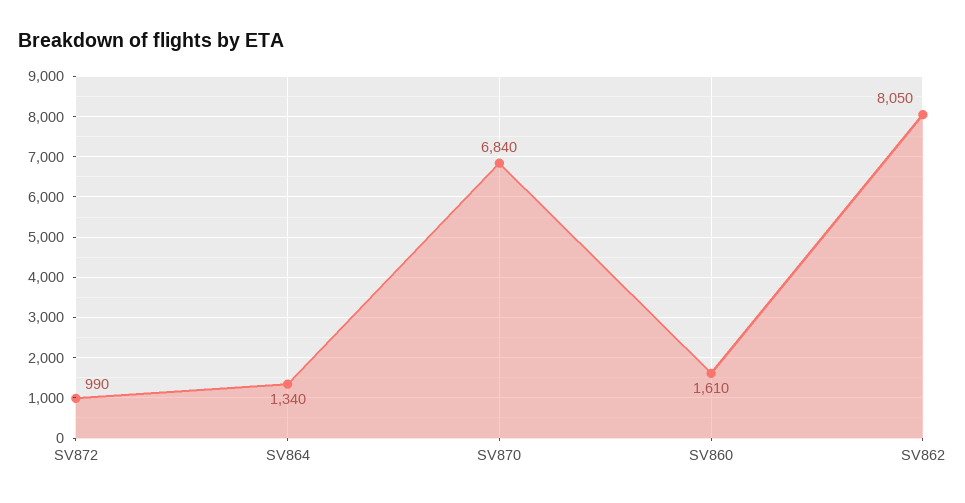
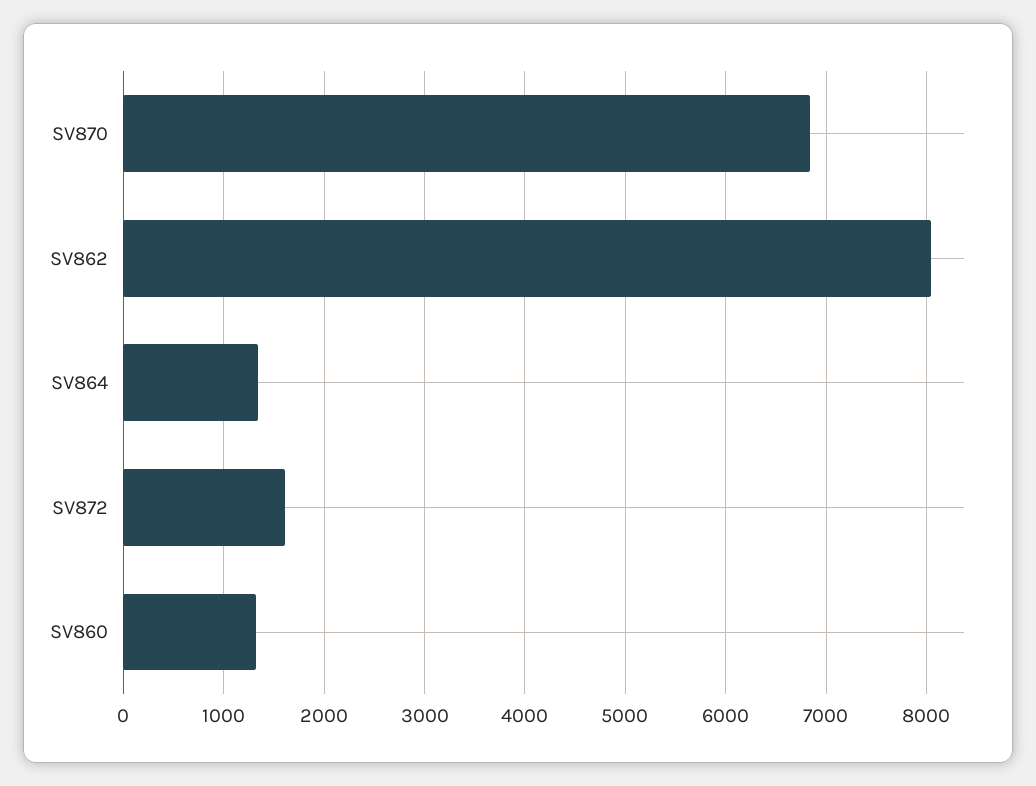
SV872: 990 -> 1600
SV860: 1610 -> 1300

